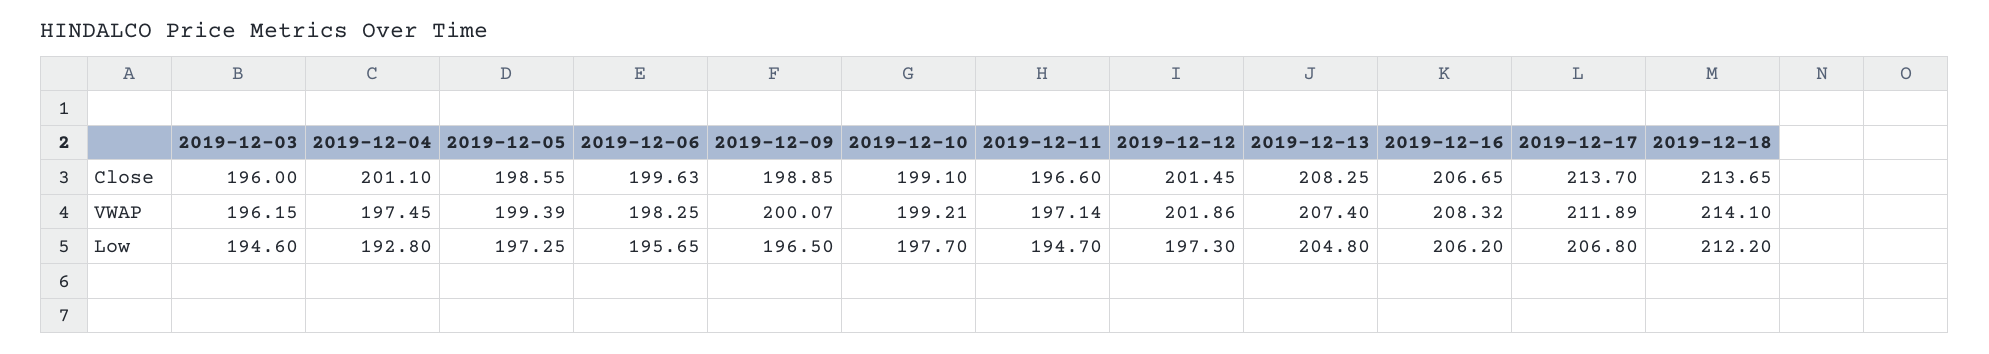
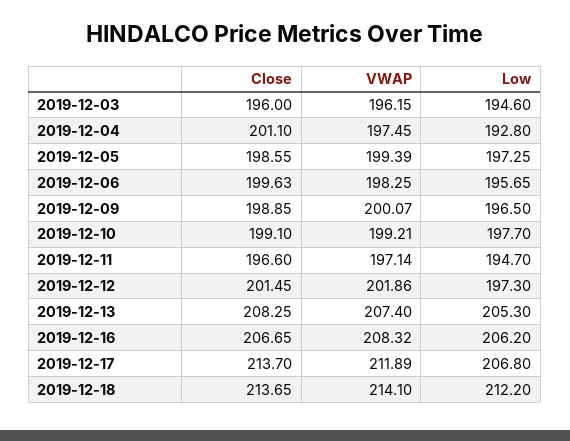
2019-12-13, Low: 204.8 -> 205.3

